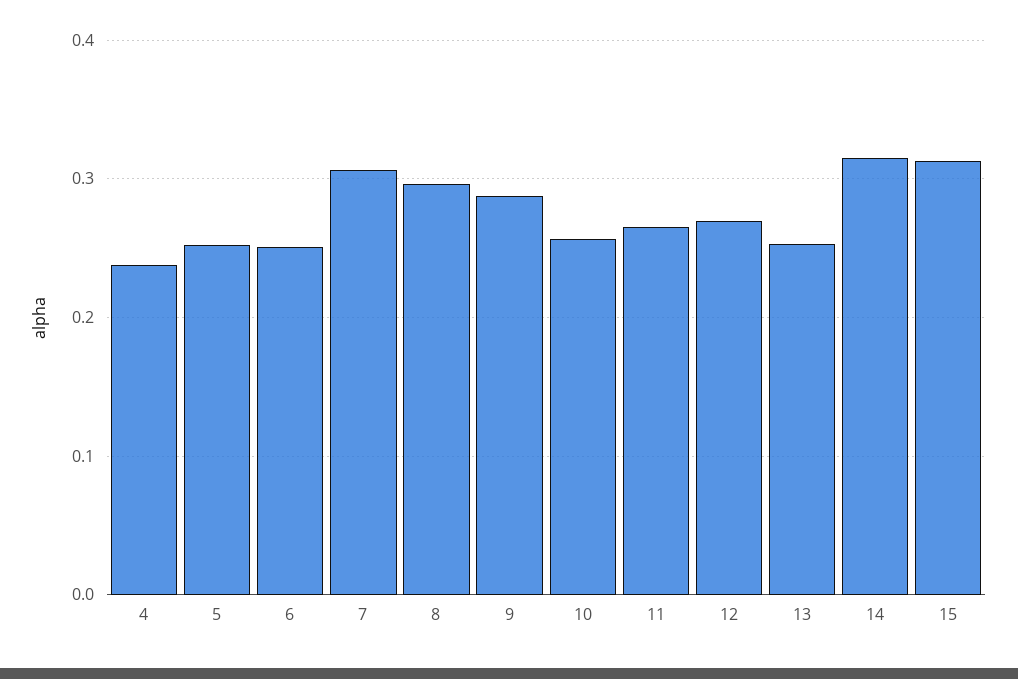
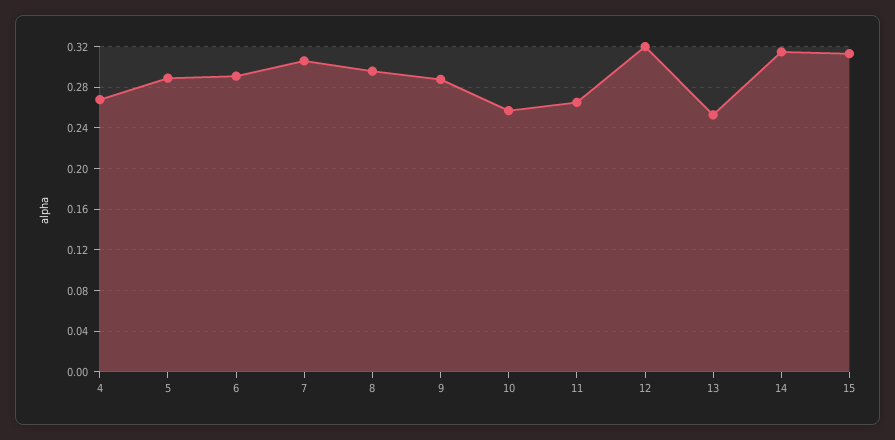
4: 0.24 -> 0.27
5: 0.25 -> 0.29
6: 0.25 -> 0.29
12: 0.27 -> 0.32

